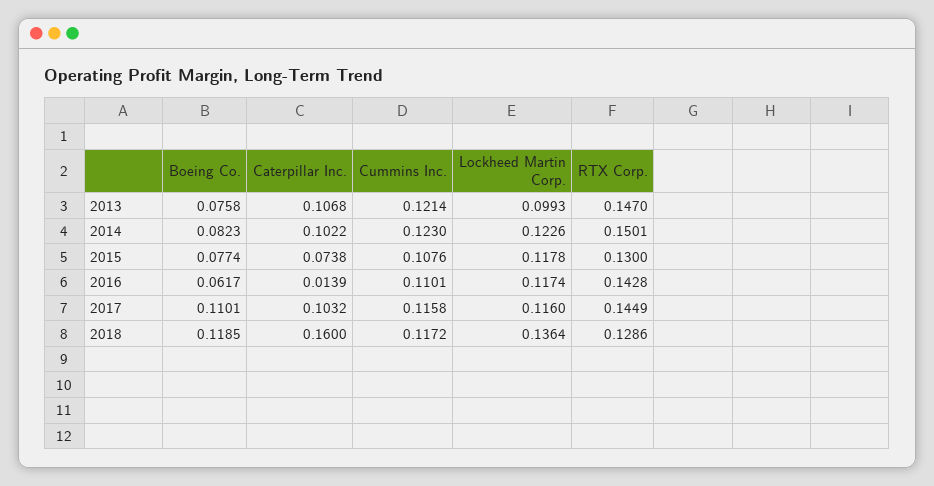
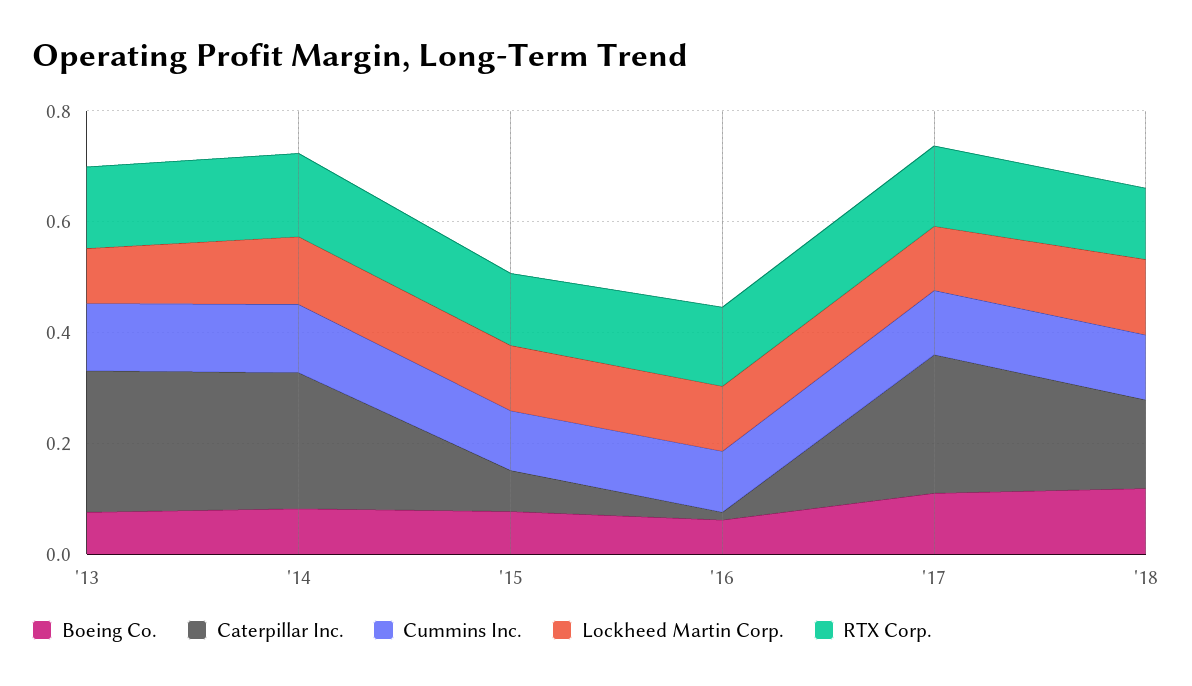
Caterpillar Inc., 2013: 0.1068 -> 0.25
Caterpillar Inc., 2014: 0.1022 -> 0.25
Caterpillar Inc., 2017: 0.1032 -> 0.25

